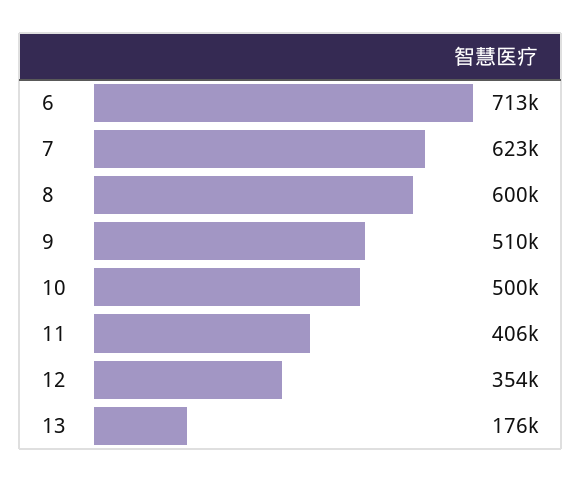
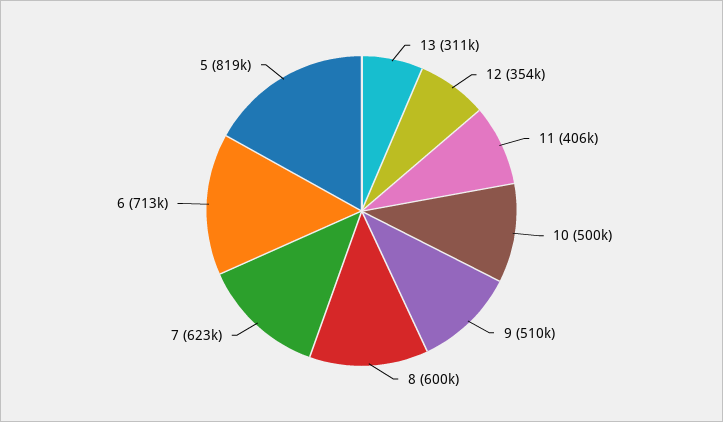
13: 176000 -> 311000
5: none -> 819000

